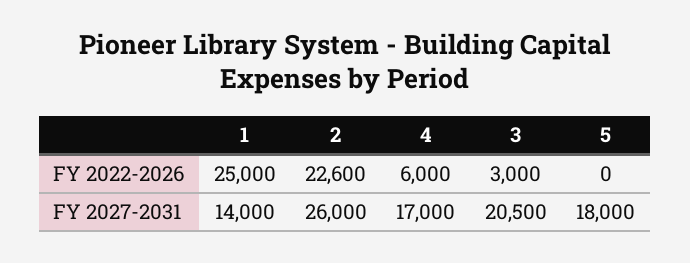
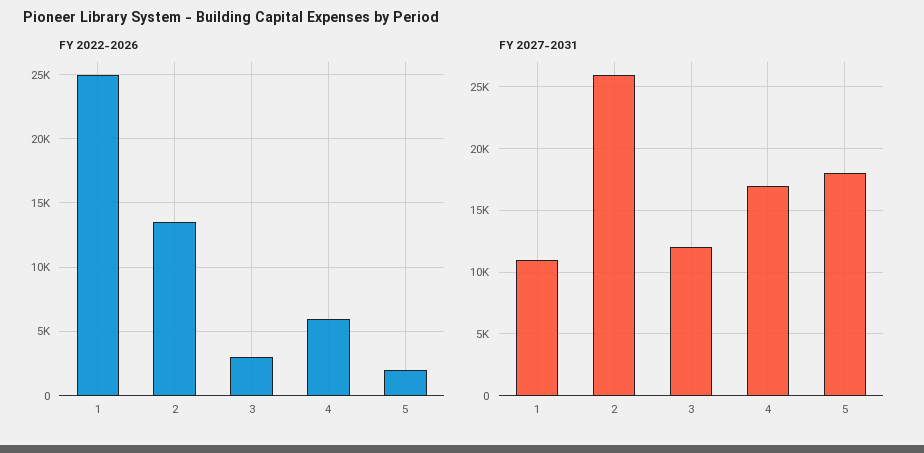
FY 2022-2026, 2: 22600 -> 13500
FY 2022-2026, 5: 0 -> 2000
FY 2027-2031, 1: 14000 -> 11000
FY 2027-2031, 3: 20500 -> 12000

